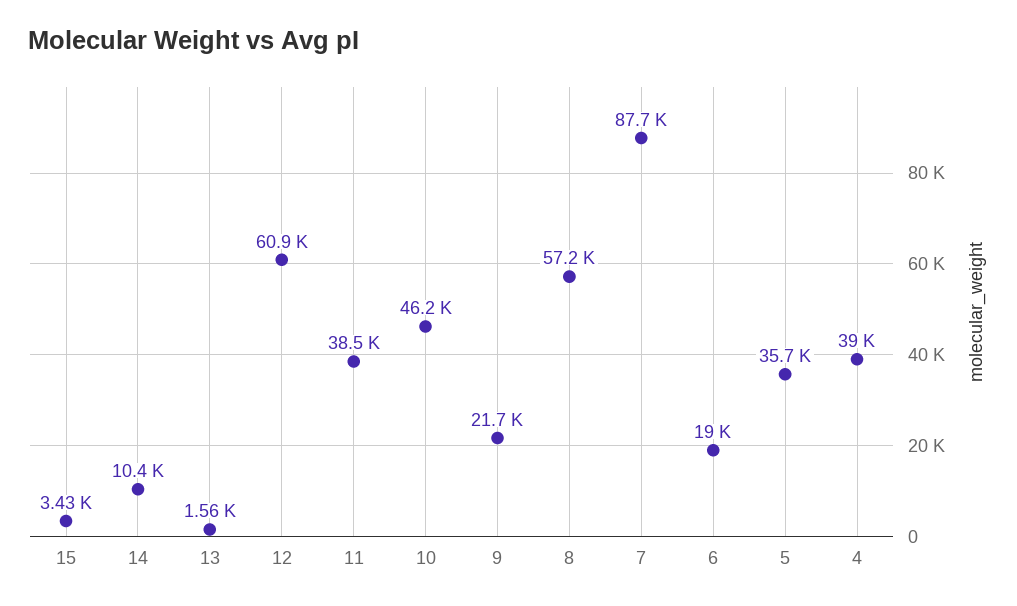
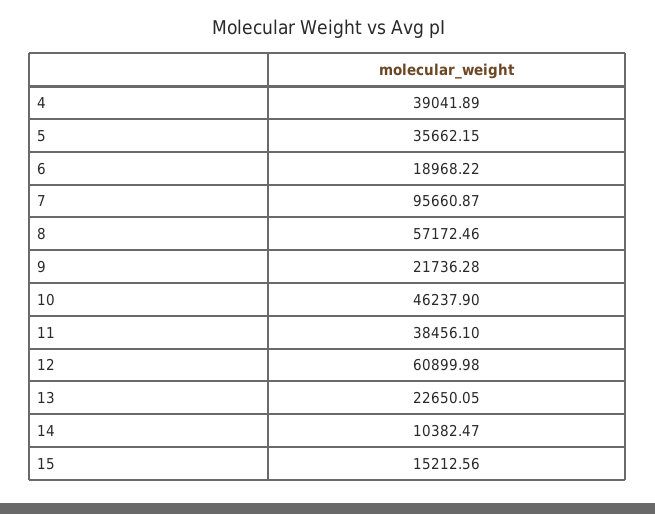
15: 3430 -> 15212.56
13: 1560 -> 22650.05
7: 87700 -> 95660.87

